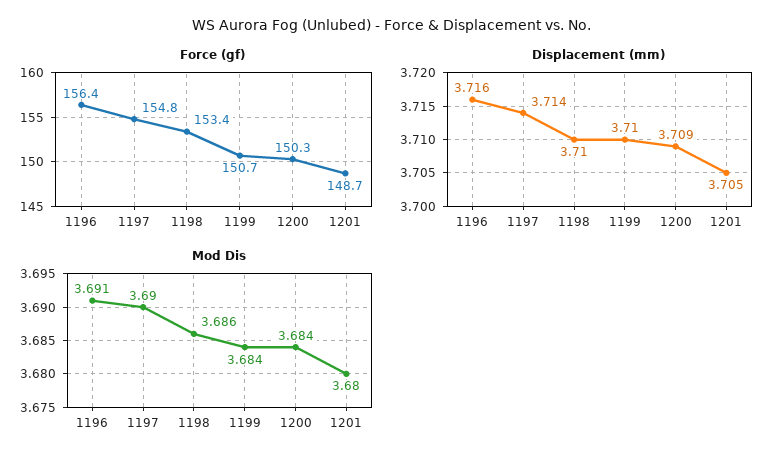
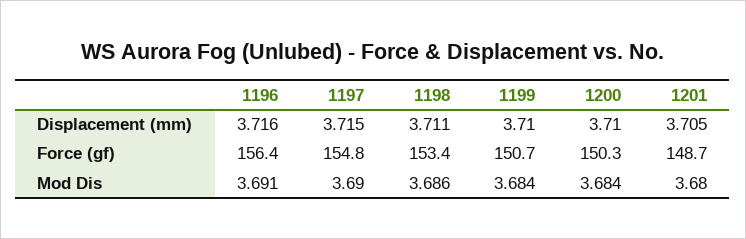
Displacement (mm), 1197: 3.714 -> 3.715
Displacement (mm), 1198: 3.71 -> 3.711
Displacement (mm), 1200: 3.709 -> 3.71

